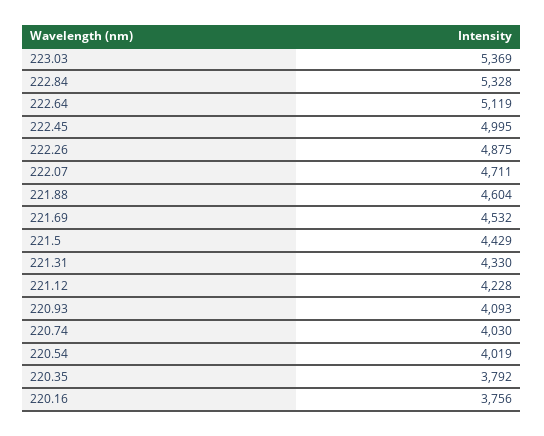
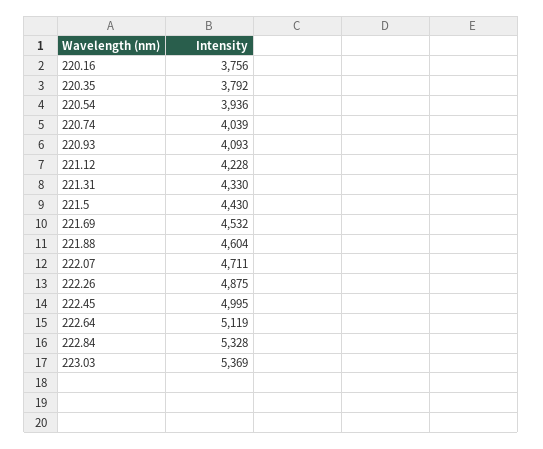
221.5: 4429 -> 4430
220.74: 4030 -> 4039
220.54: 4019 -> 3936

